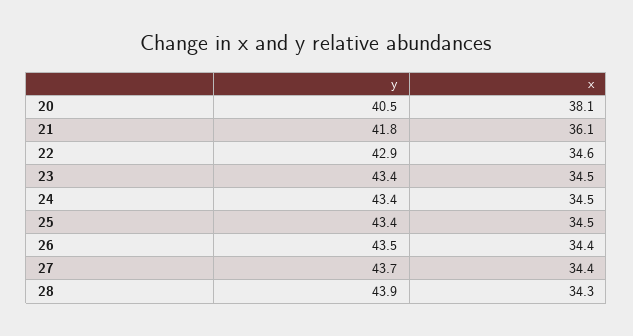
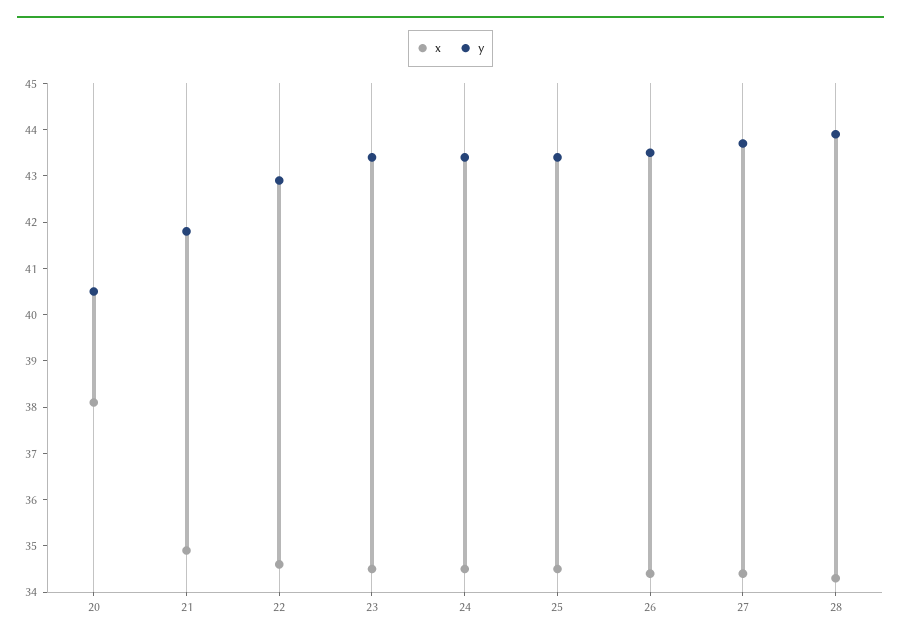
x, 21: 36.1 -> 35

